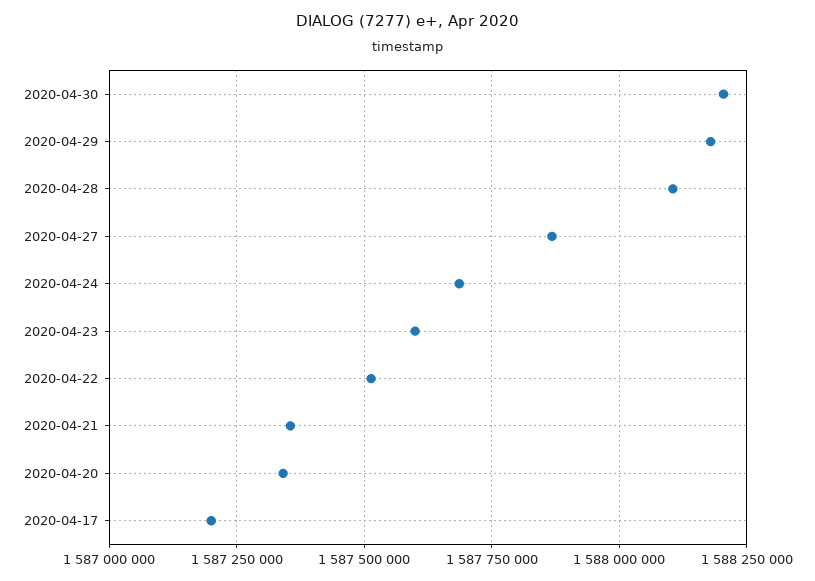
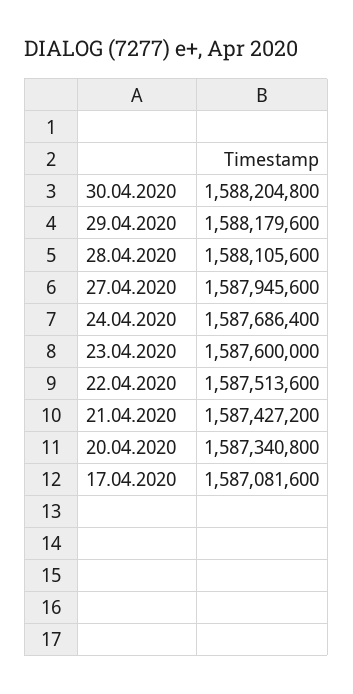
2020-04-27: 1587875000 -> 1587945600
2020-04-21: 1587350000 -> 1587427200
2020-04-17: 1587200000 -> 1587081600

